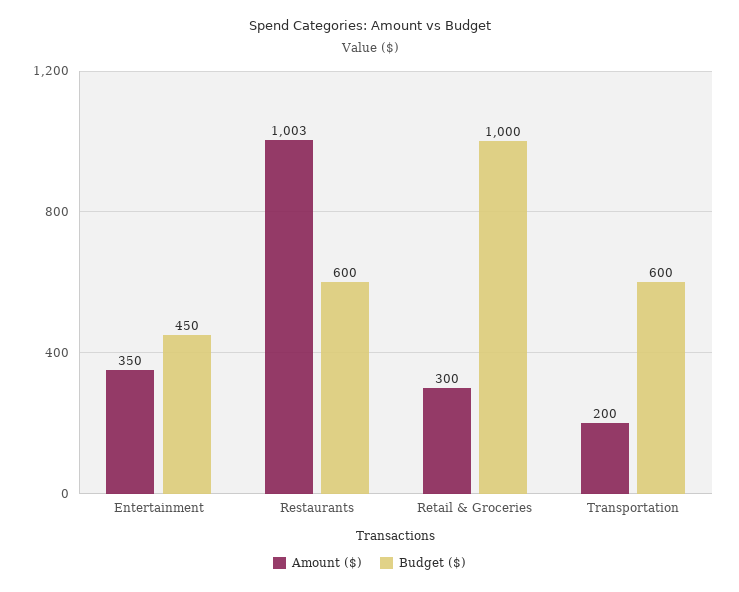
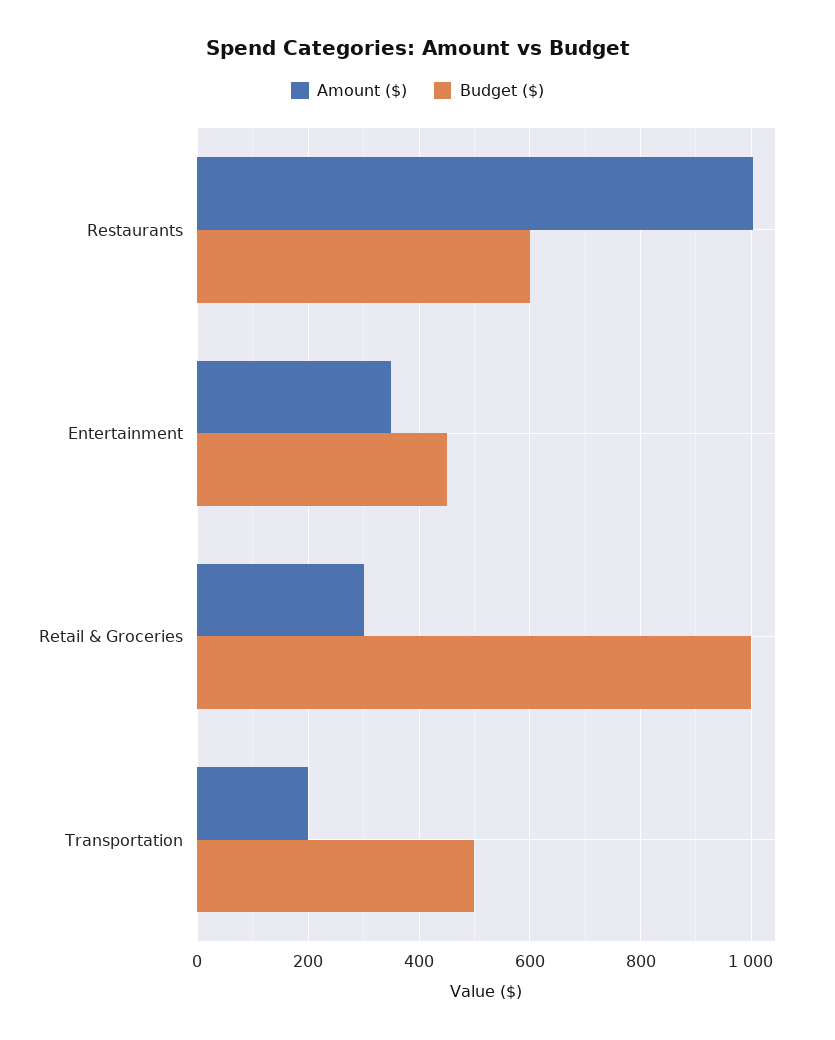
Budget ($), Transportation: 600 -> 500

